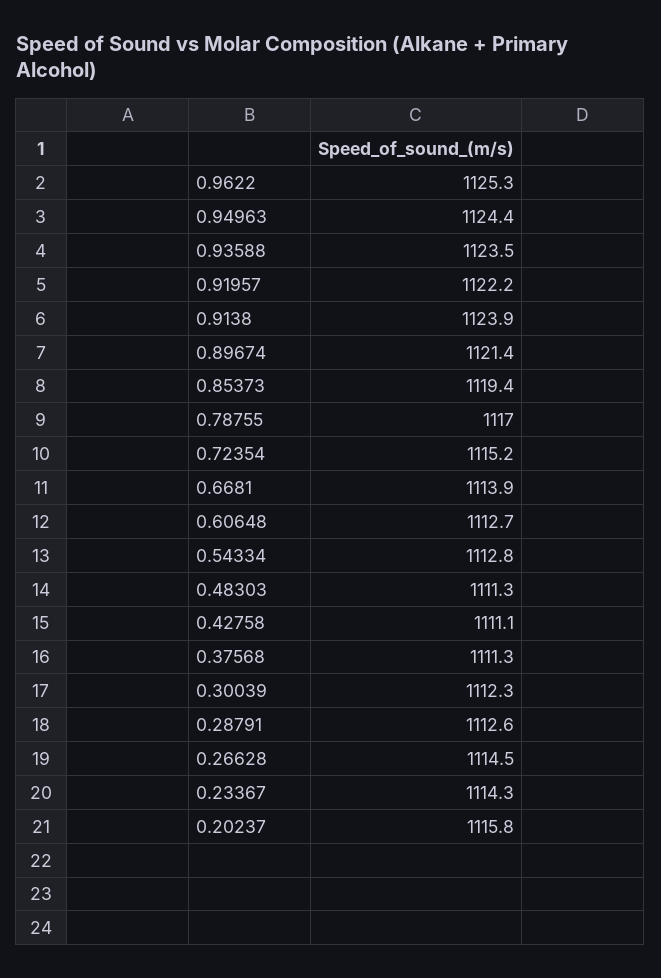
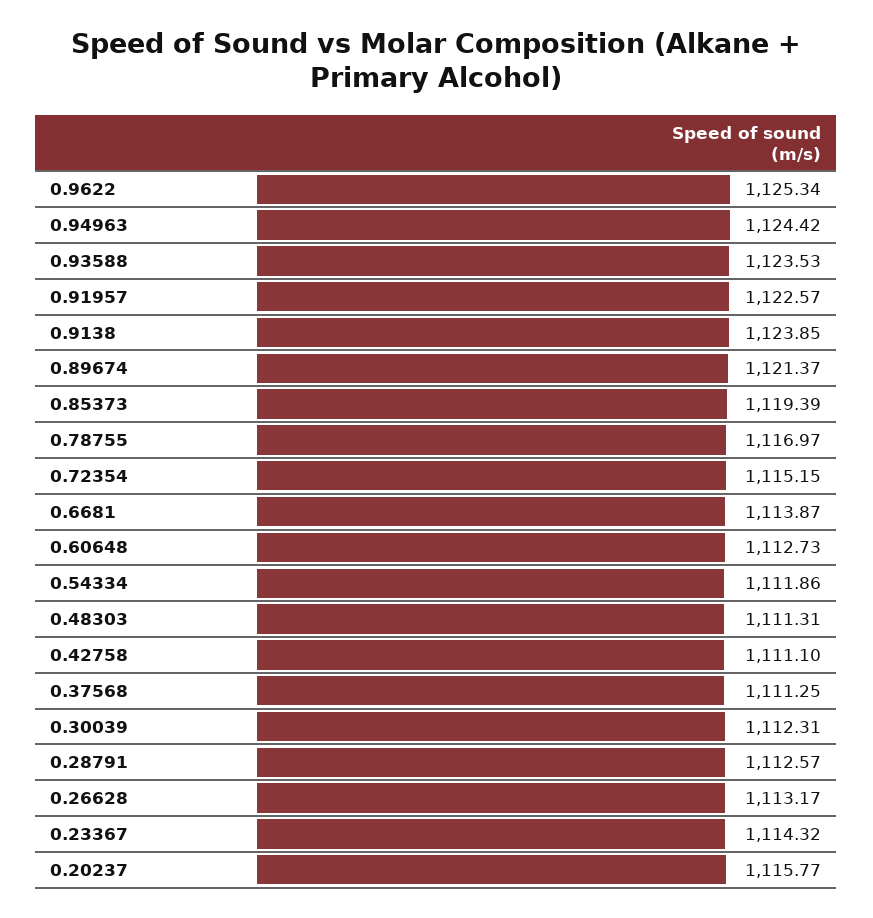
0.91957: 1122.2 -> 1122.57
0.54334: 1112.8 -> 1111.86
0.26628: 1114.5 -> 1113.17

